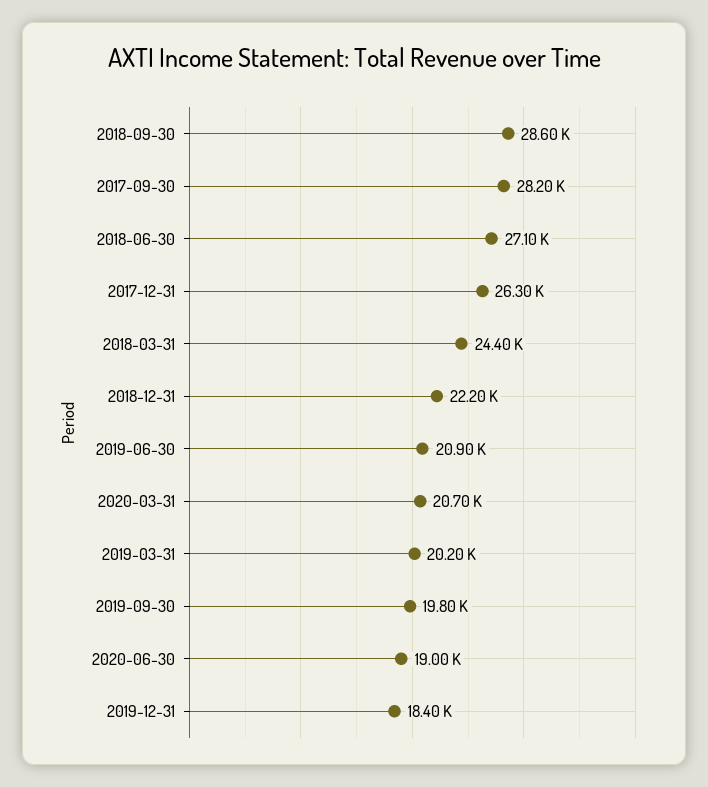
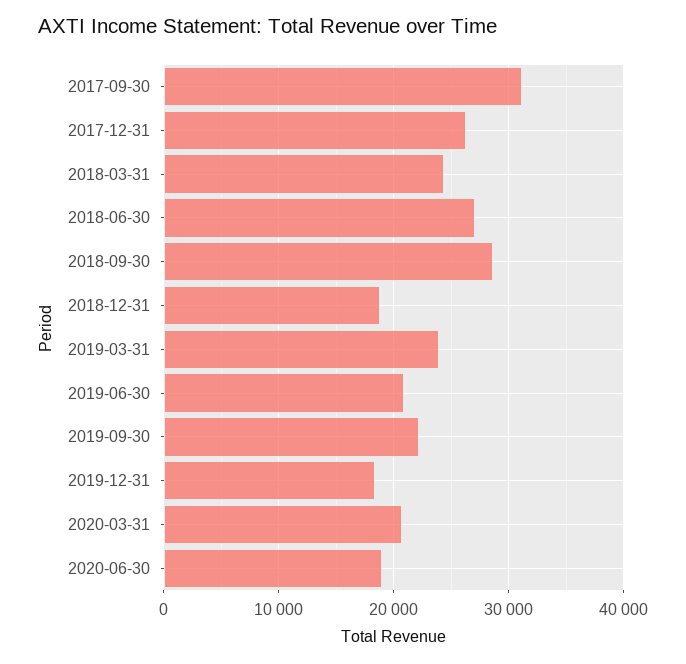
2017-09-30: 28200 -> 31000
2018-12-31: 22200 -> 19000
2019-03-31: 20200 -> 24000
2019-09-30: 19800 -> 22000

